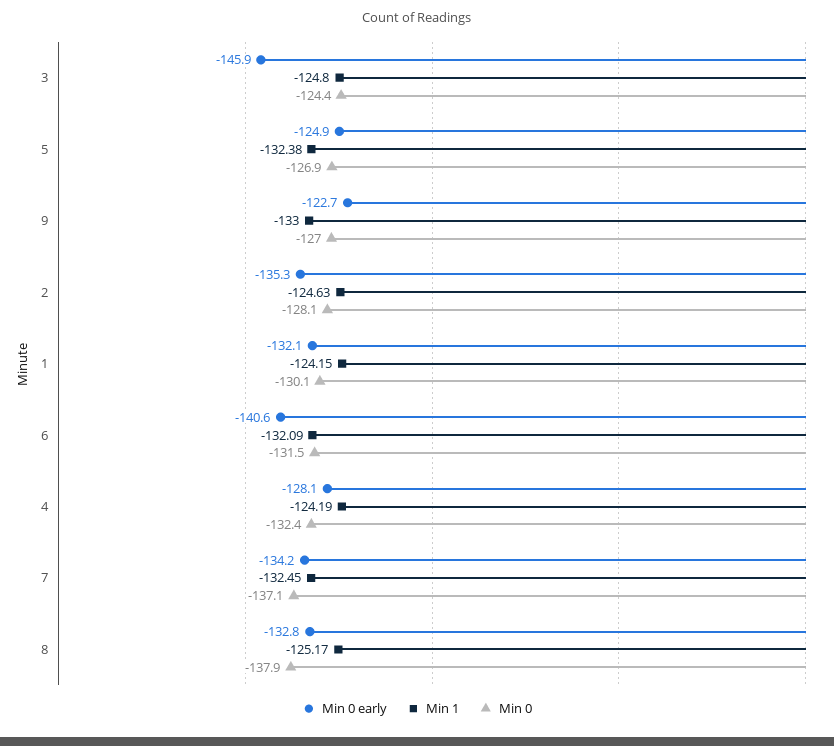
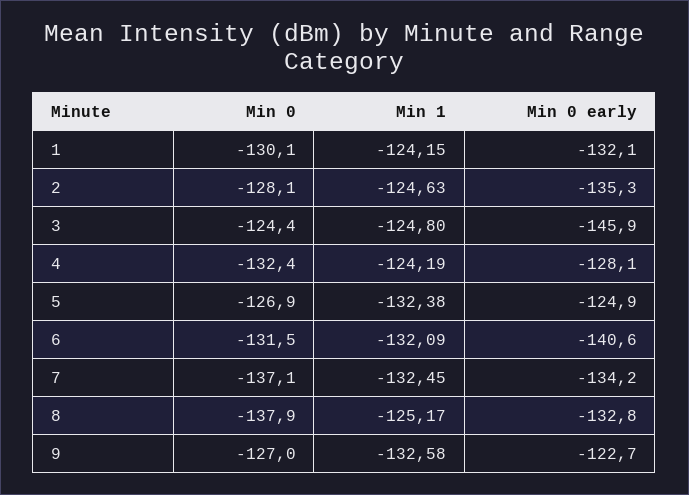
Min 1, 9: -133 -> -132.58

